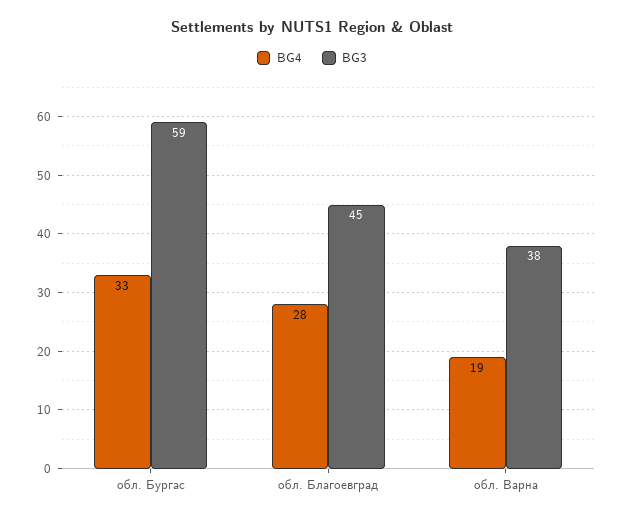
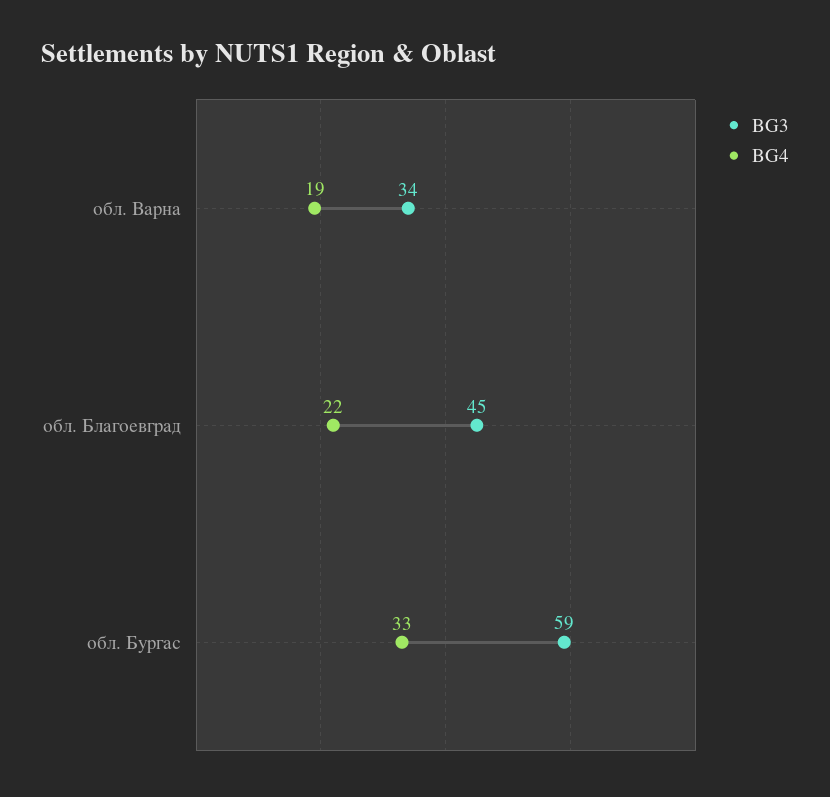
BG4, обл. Благоевград: 28 -> 22
BG3, обл. Варна: 38 -> 34

